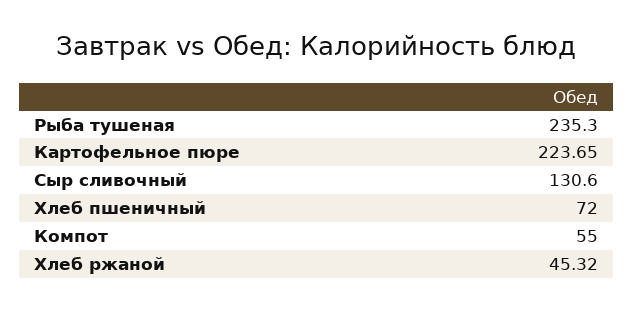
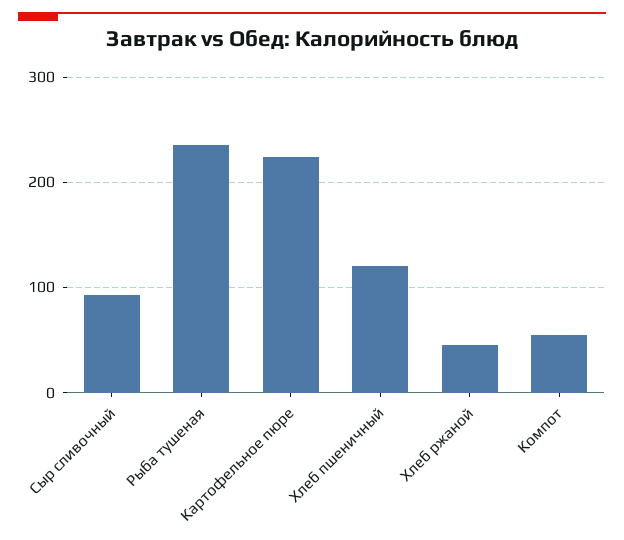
Сыр сливочный: 130.6 -> 90
Хлеб пшеничный: 72 -> 120

